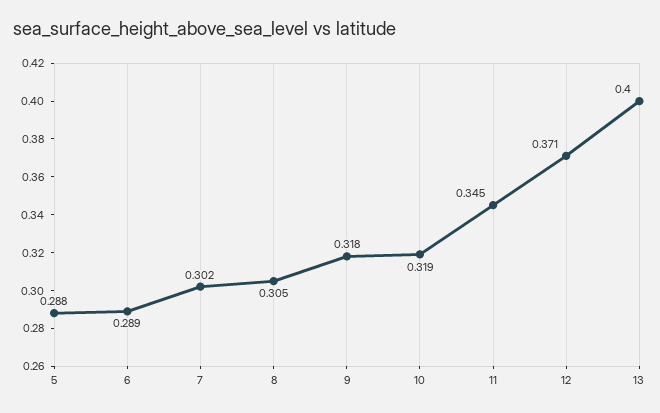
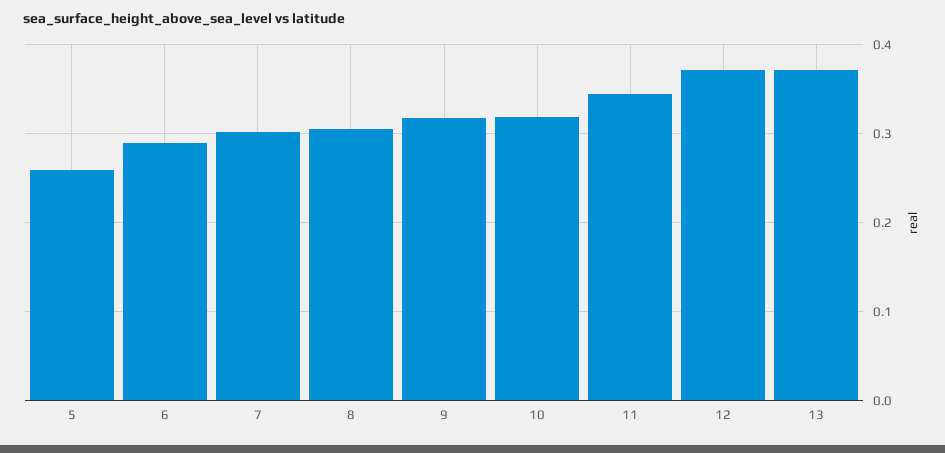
5: 0.288 -> 0.26
13: 0.4 -> 0.37

